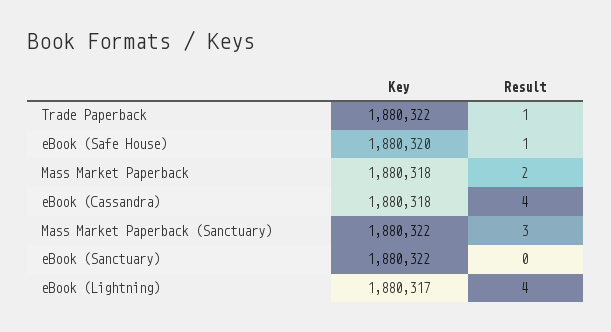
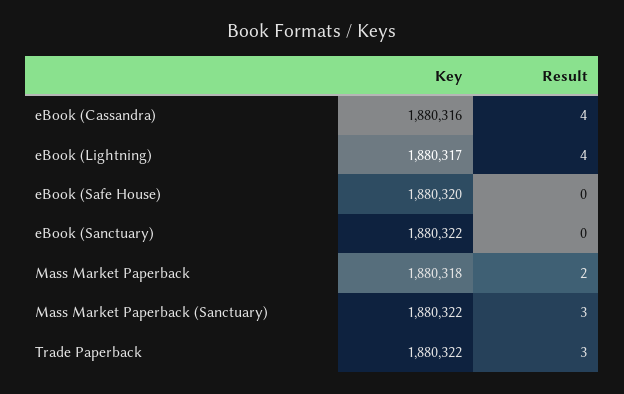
Result, Trade Paperback: 1 -> 3
Result, eBook (Safe House): 1 -> 0
Key, eBook (Cassandra): 1880318 -> 1880316

